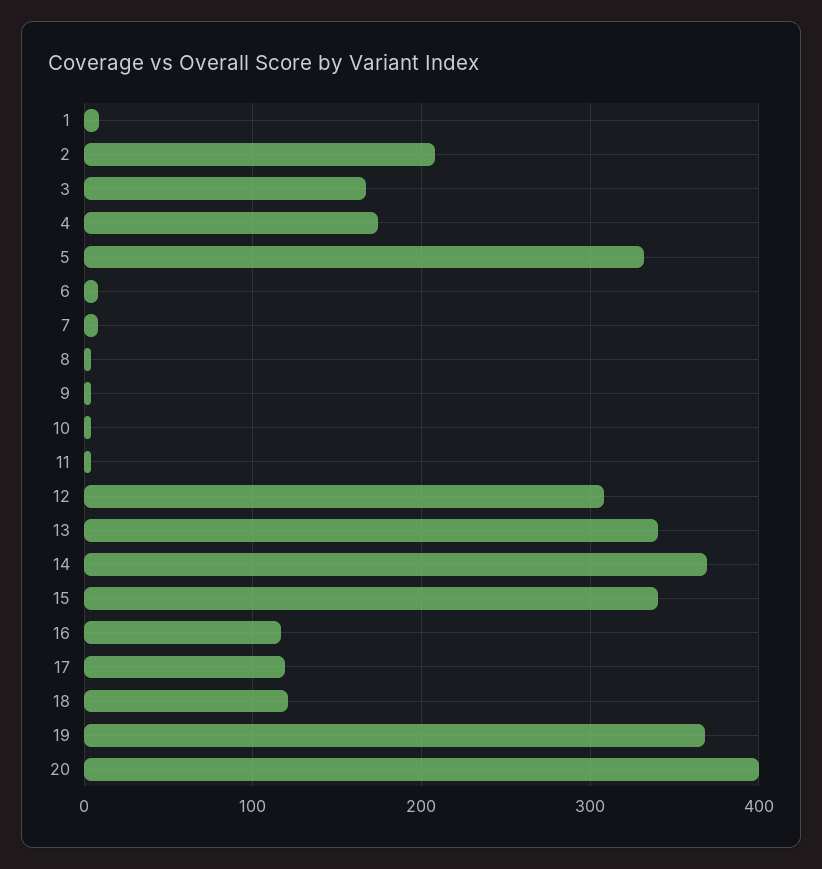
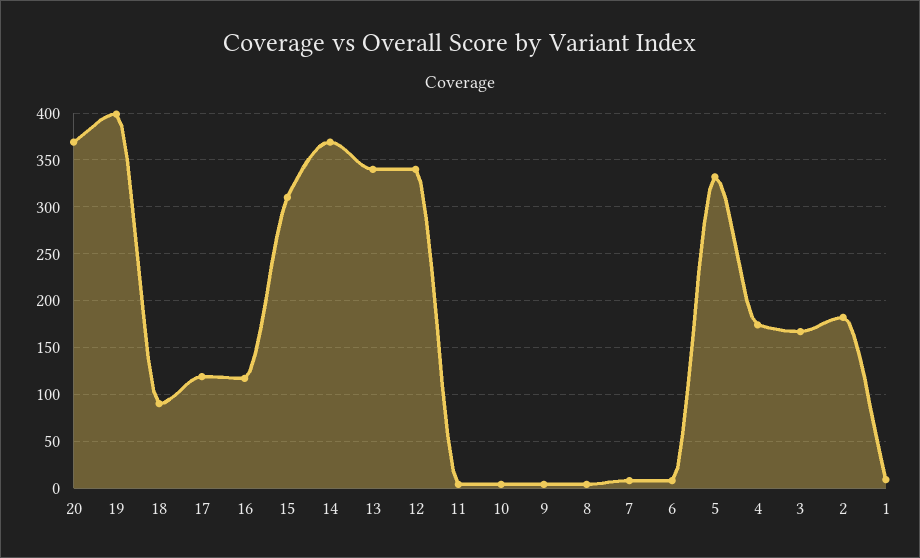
2: 210 -> 180
12: 310 -> 340
15: 340 -> 310
18: 120 -> 90
19: 370 -> 400
20: 400 -> 370

